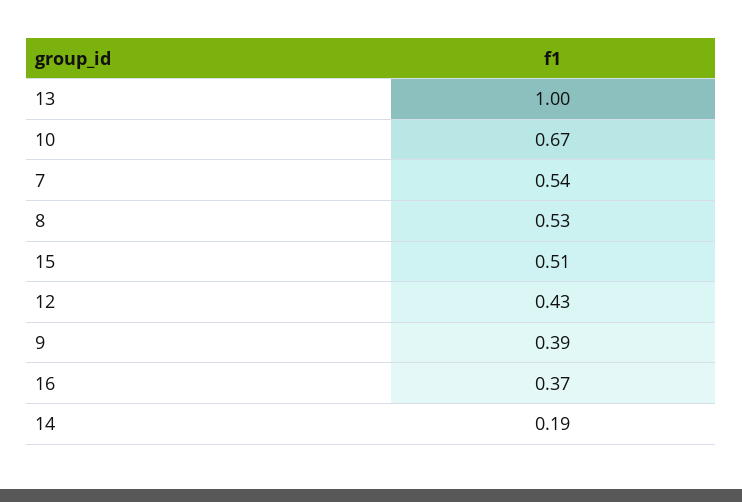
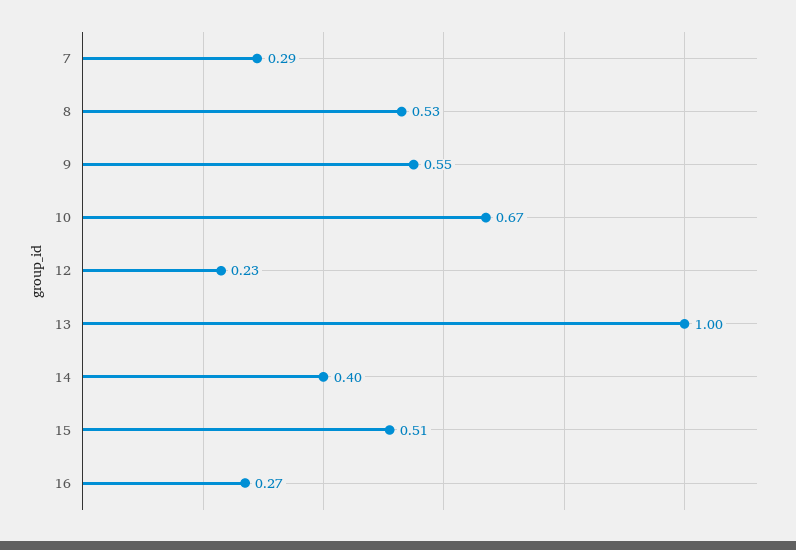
7: 0.54 -> 0.29
12: 0.43 -> 0.23
9: 0.39 -> 0.55
16: 0.37 -> 0.27
14: 0.19 -> 0.4

